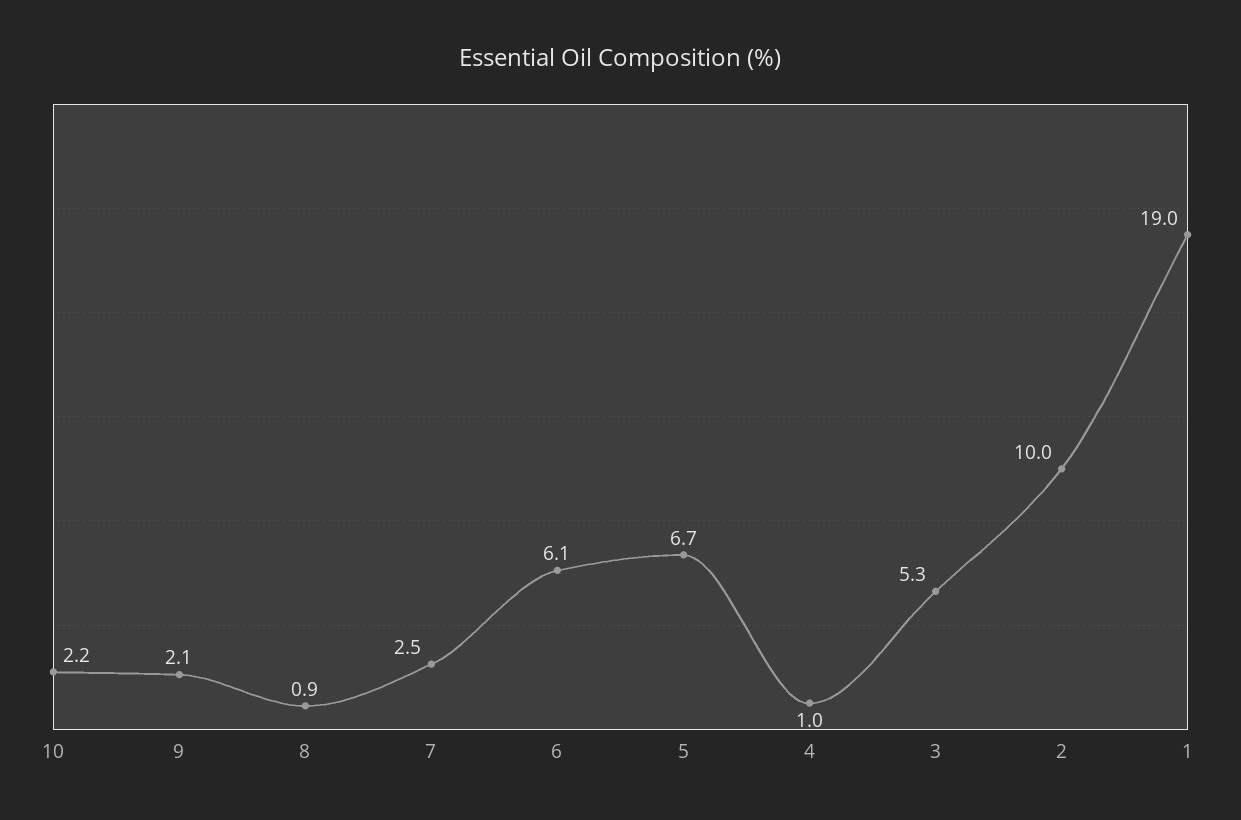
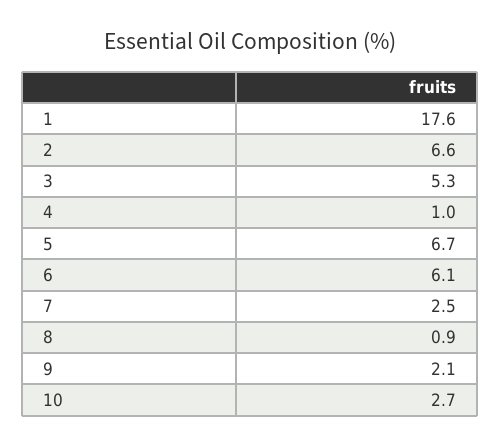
10: 2.2 -> 2.7
2: 10 -> 6.6
1: 19 -> 17.6

